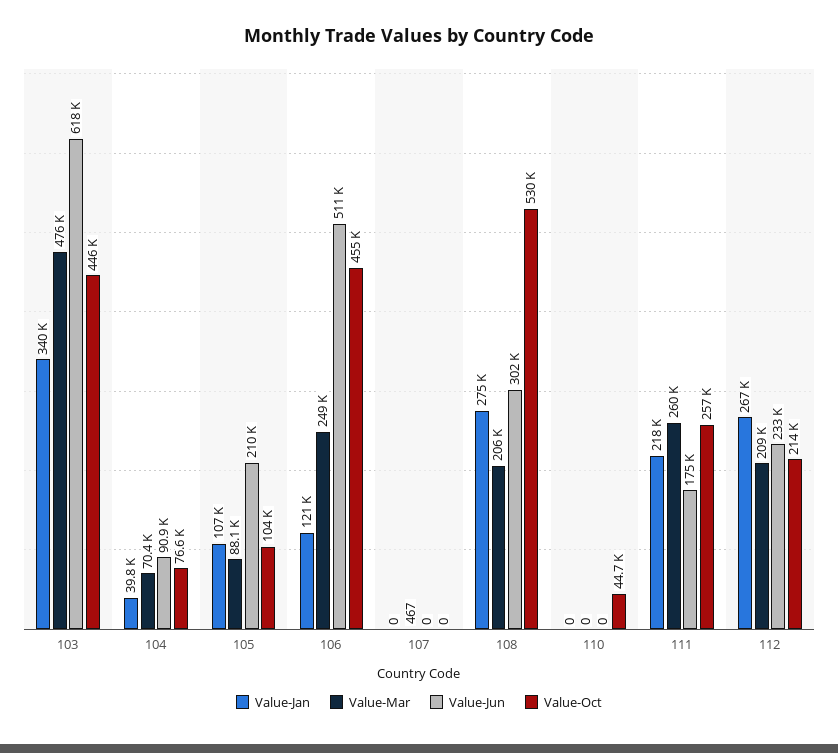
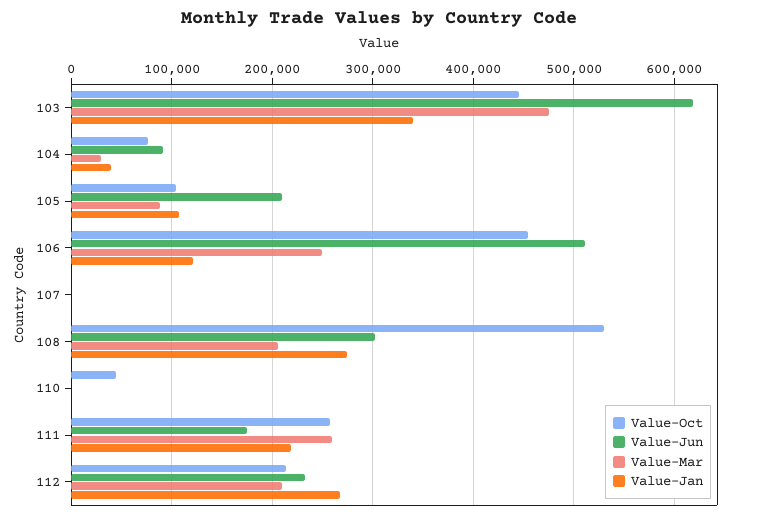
Value-Mar, 104: 70400 -> 30000

